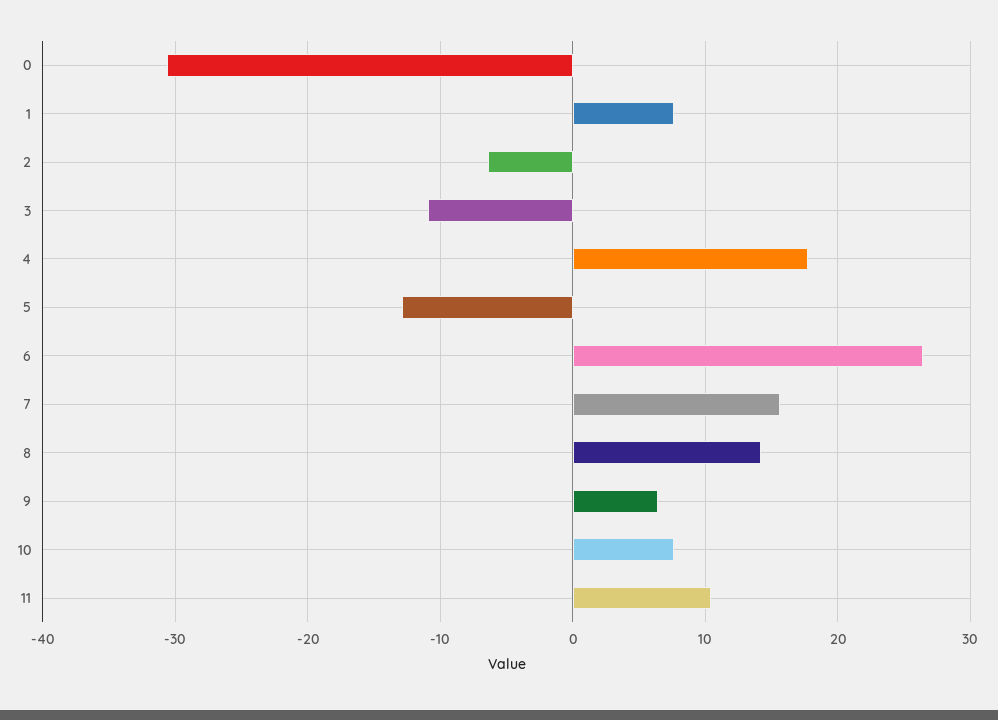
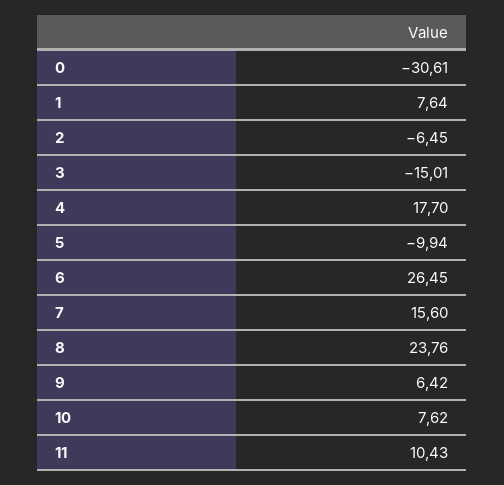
3: -11 -> -15.01
5: -13 -> -9.94
8: 14 -> 23.76

